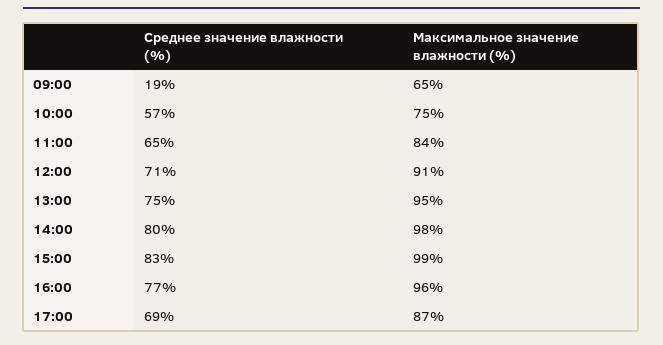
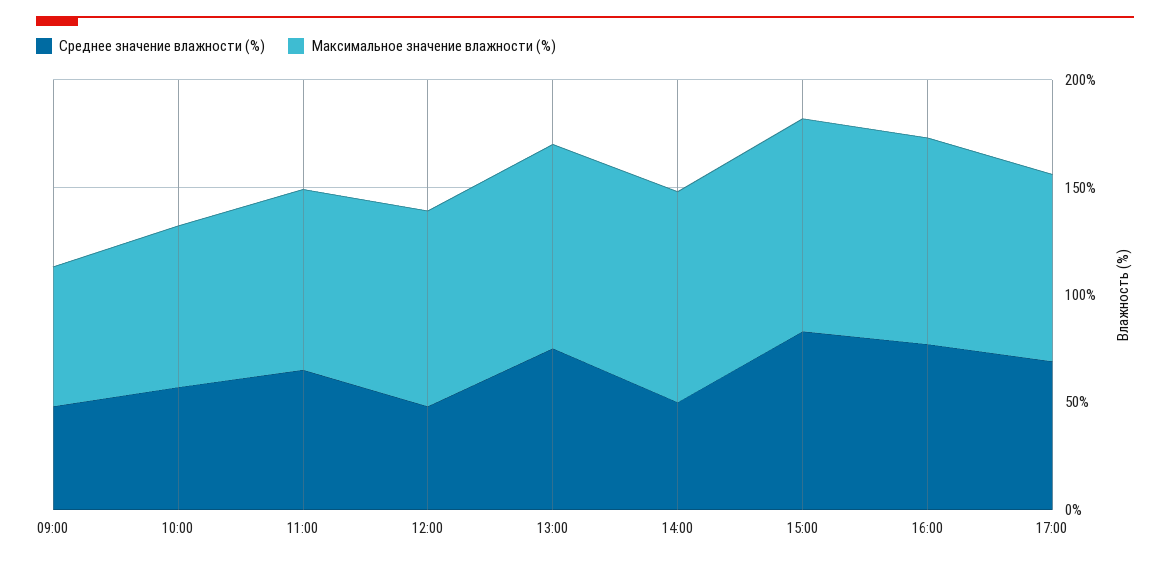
Среднее значение влажности (%), 09:00: 19 -> 50
Среднее значение влажности (%), 12:00: 71 -> 50
Среднее значение влажности (%), 14:00: 80 -> 50

